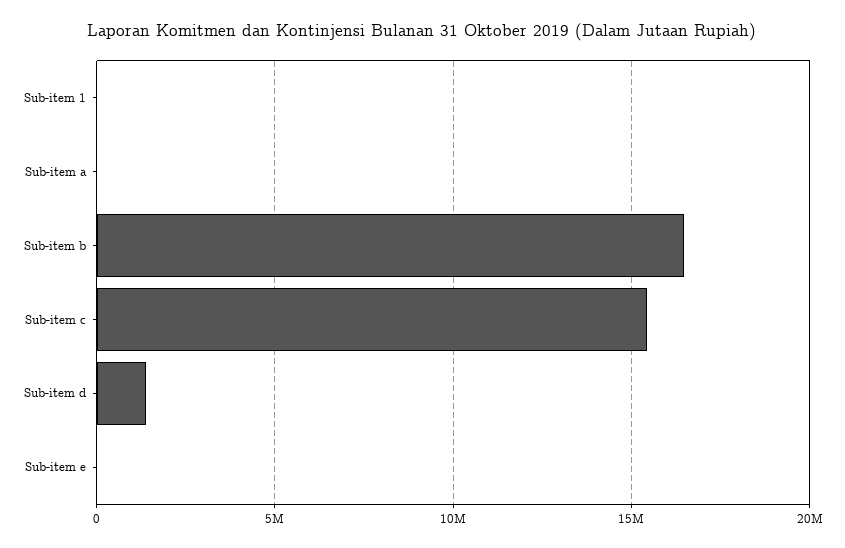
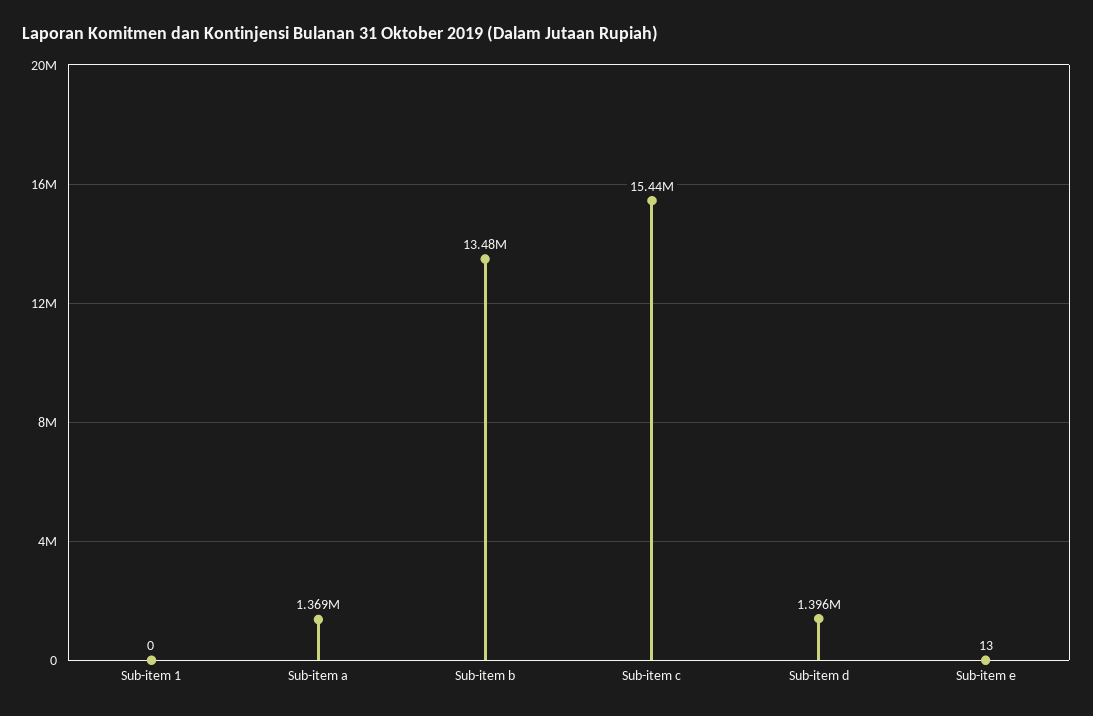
Sub-item a: 0 -> 1369000
Sub-item b: 16500000 -> 13480000

